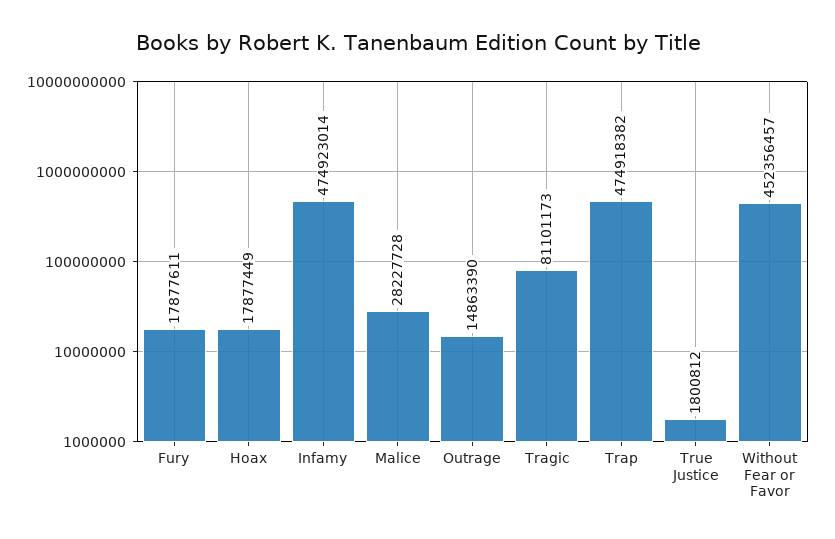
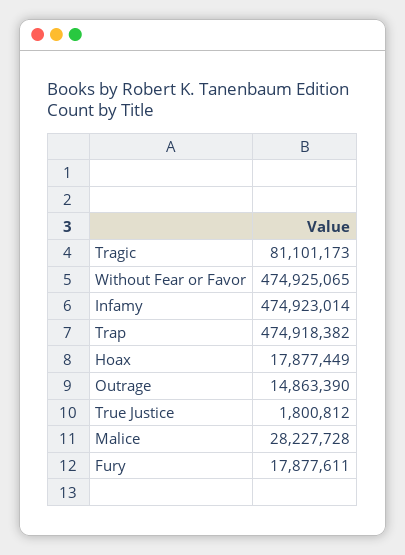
Without Fear or Favor: 452356457 -> 474925065

